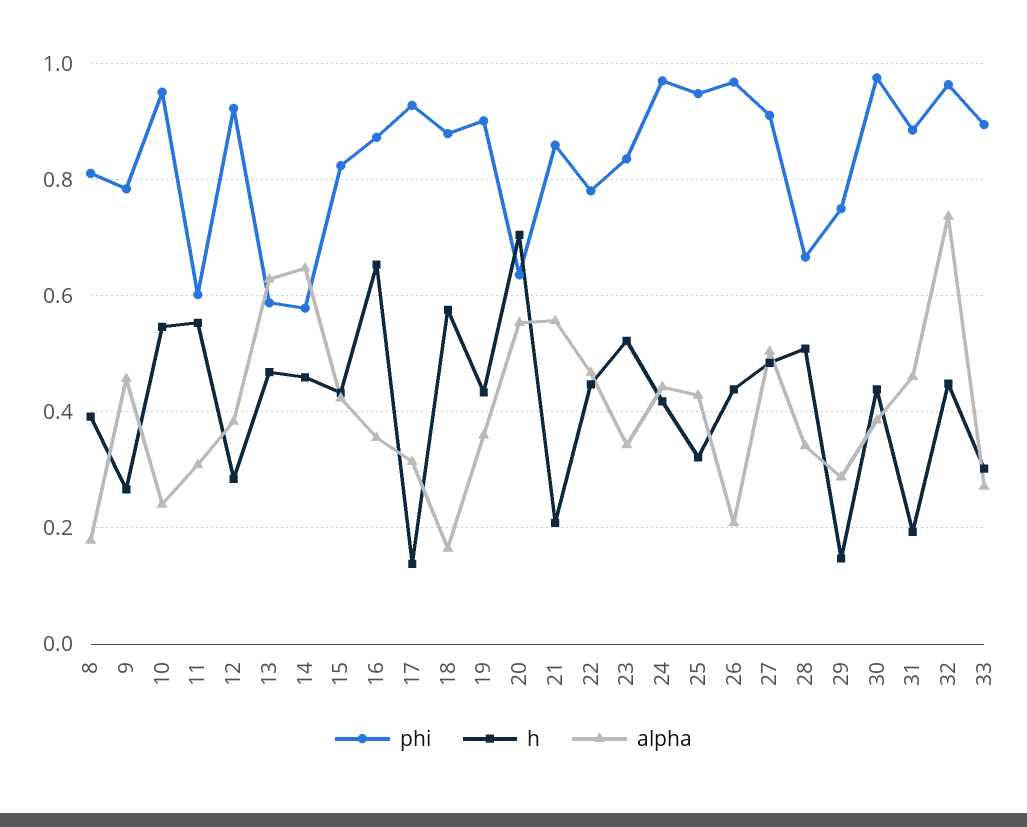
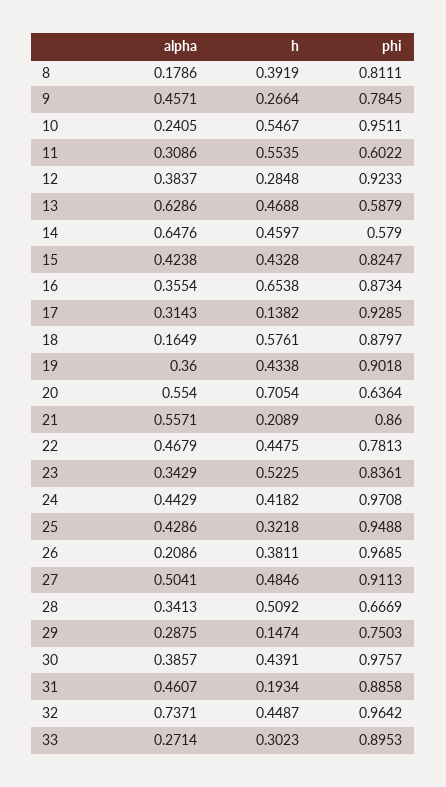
h, 26: 0.44 -> 0.3811

